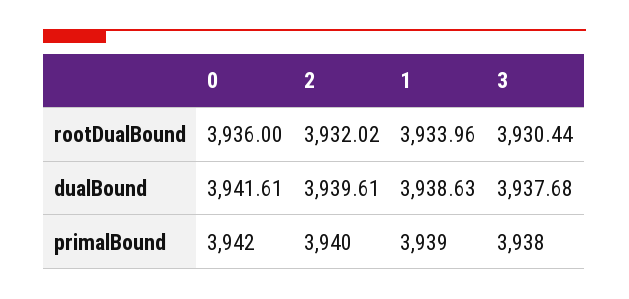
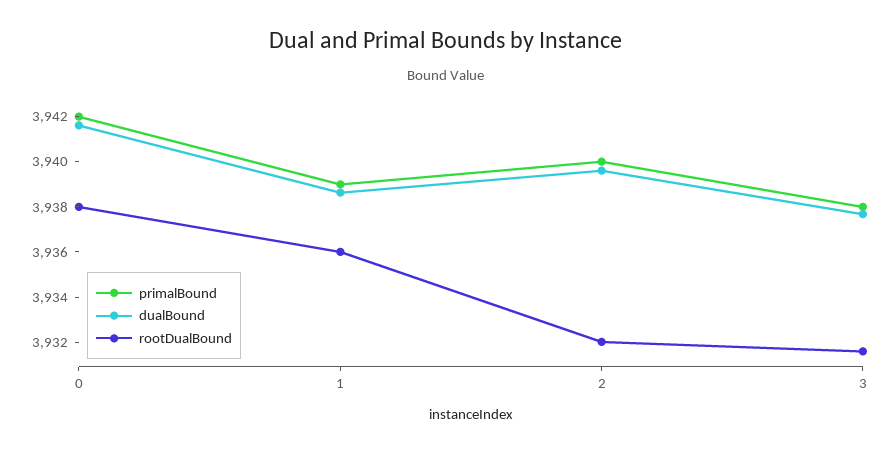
rootDualBound, 0: 3936 -> 3938
rootDualBound, 1: 3933.96 -> 3936
rootDualBound, 3: 3930.44 -> 3931.5

